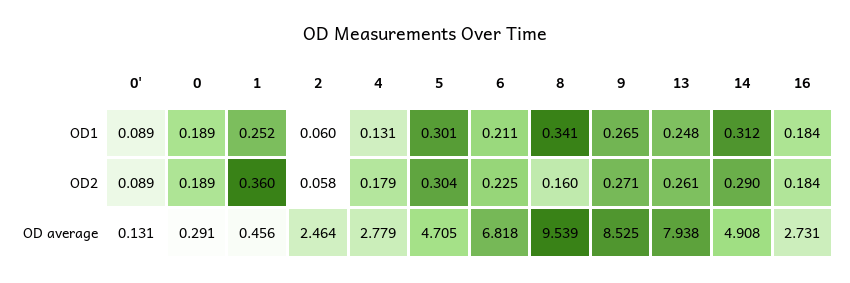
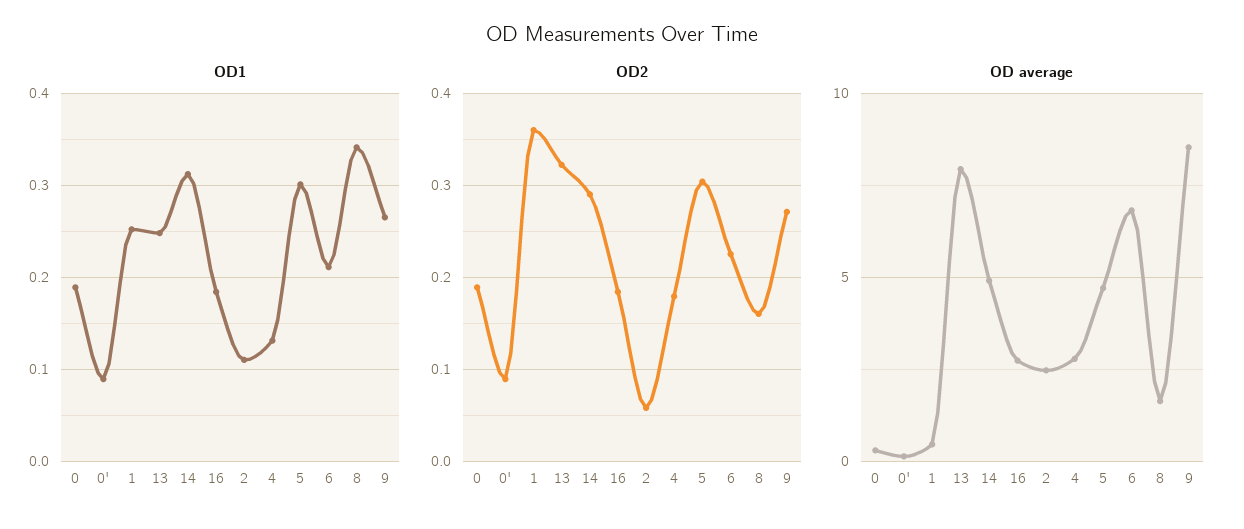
OD1, 2: 0.06 -> 0.11
OD2, 13: 0.261 -> 0.32
OD average, 8: 9.539 -> 1.5

